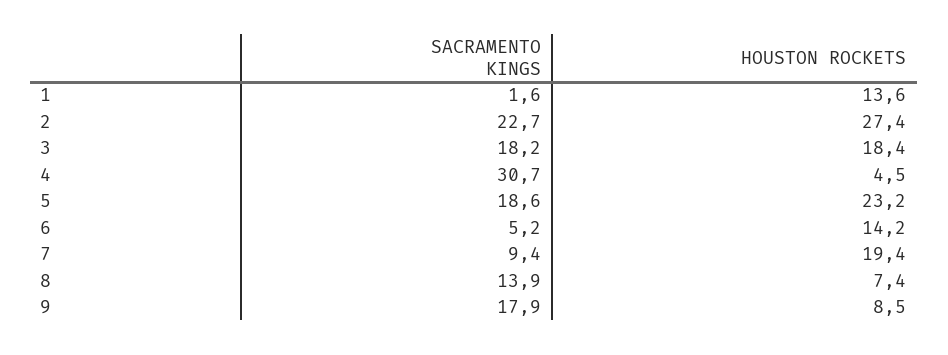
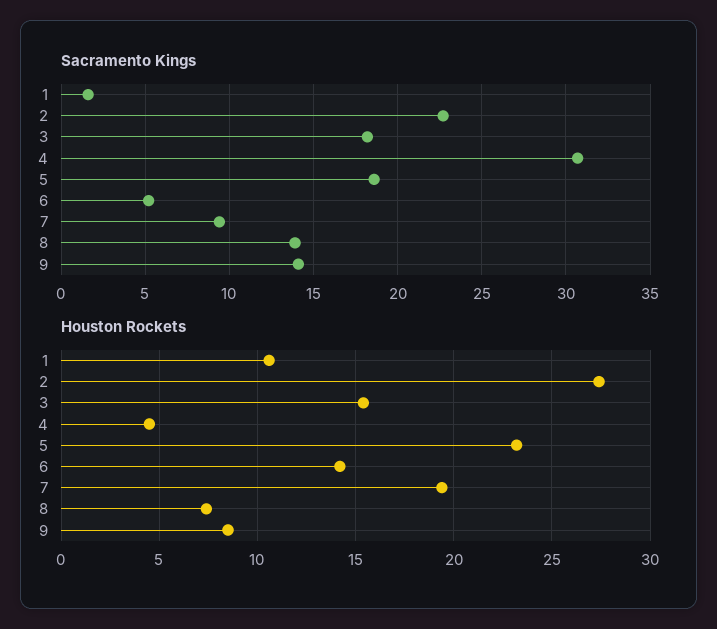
HOUSTON ROCKETS, 1: 13.6 -> 10.5
HOUSTON ROCKETS, 3: 18.4 -> 15.5
SACRAMENTO KINGS, 9: 17.9 -> 14

